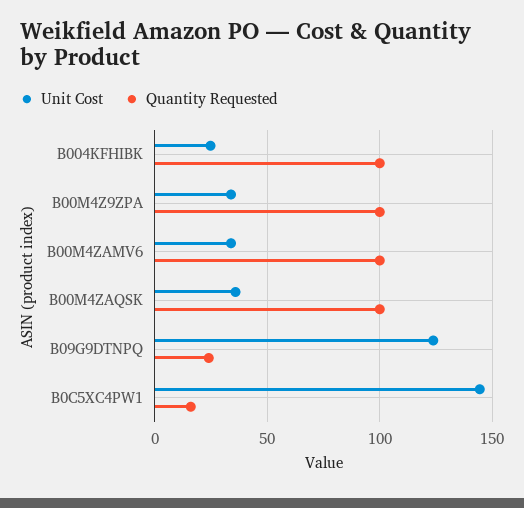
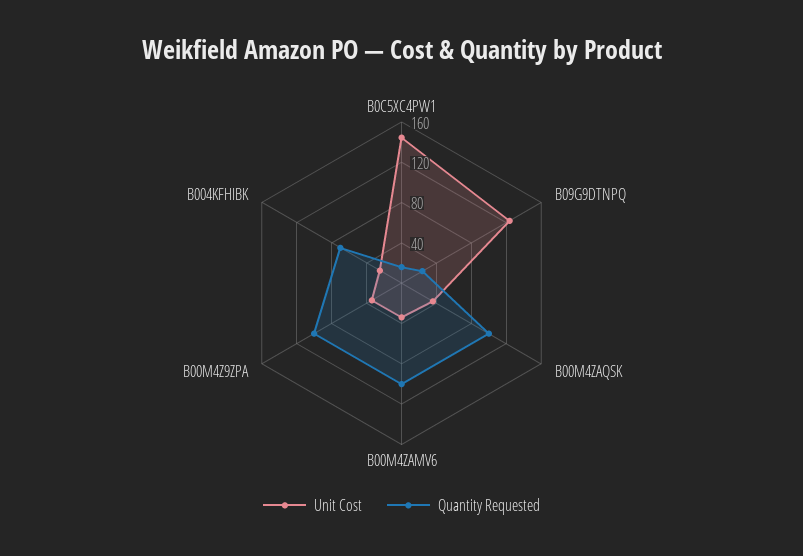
Quantity Requested, B004KFHIBK: 100 -> 70

